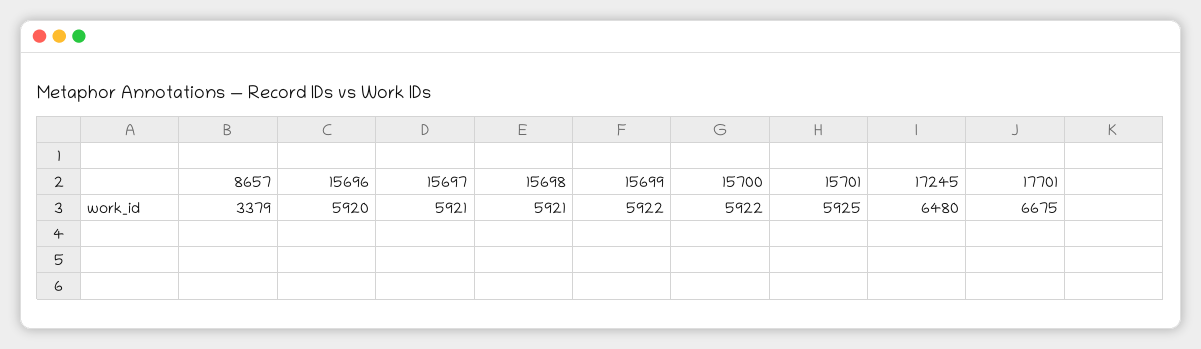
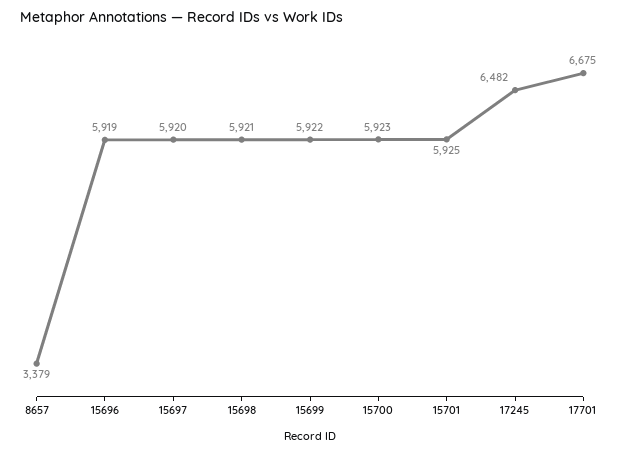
15696: 5920 -> 5919
15697: 5921 -> 5920
15700: 5922 -> 5923
17245: 6480 -> 6482

